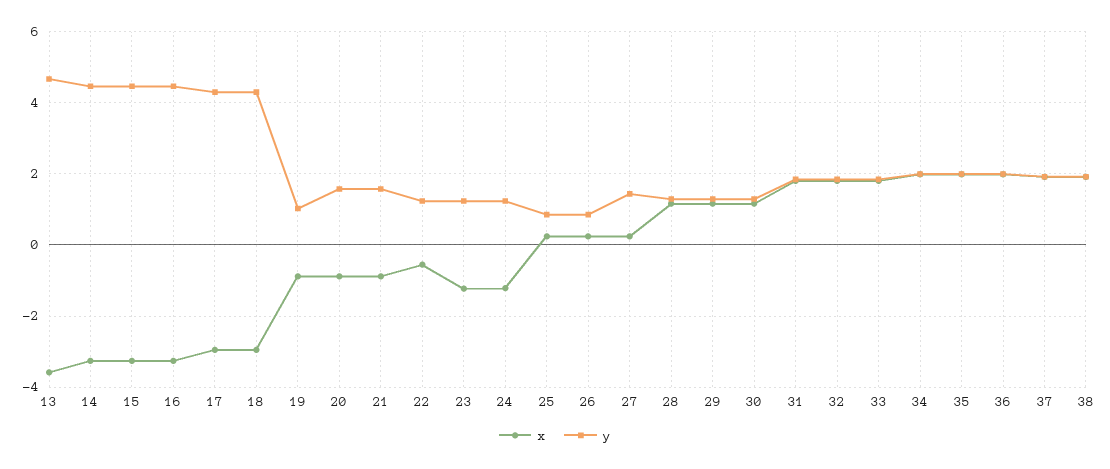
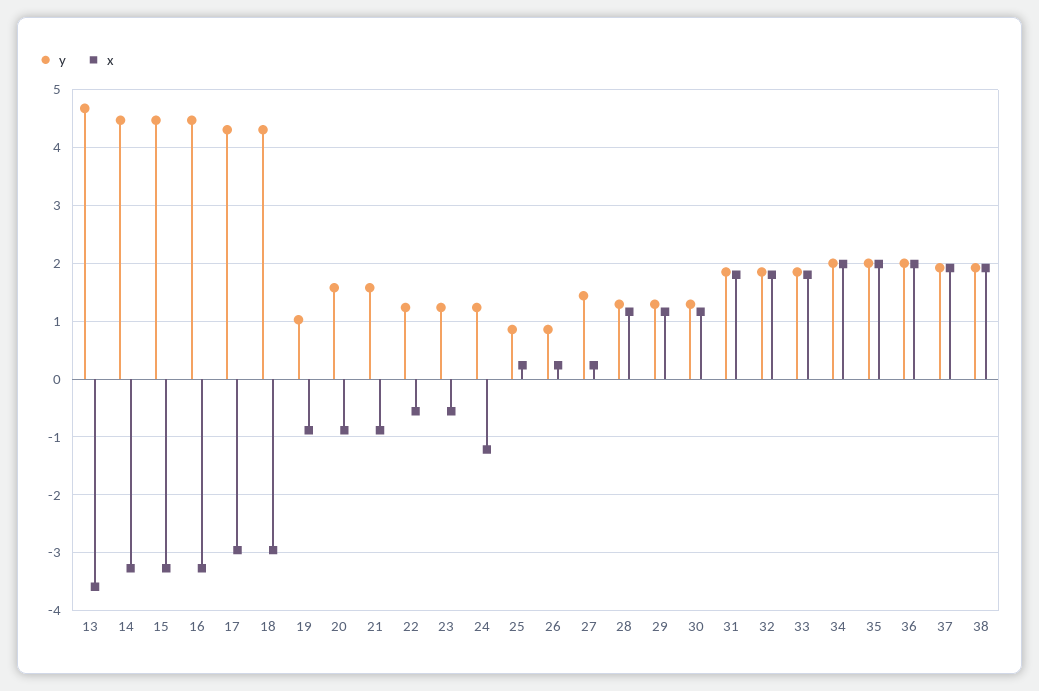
x, 23: -1.2 -> -0.6

